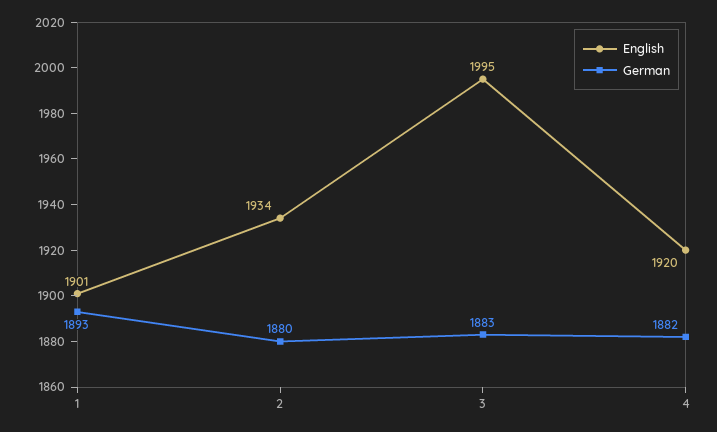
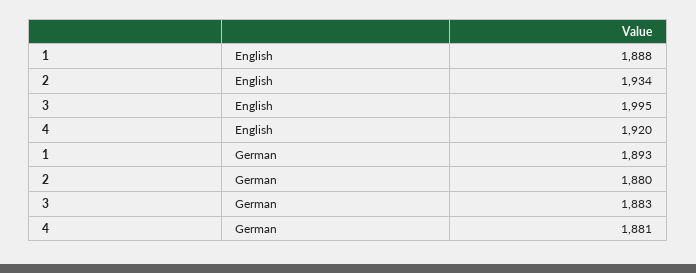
English, 1: 1901 -> 1888
German, 4: 1882 -> 1881

